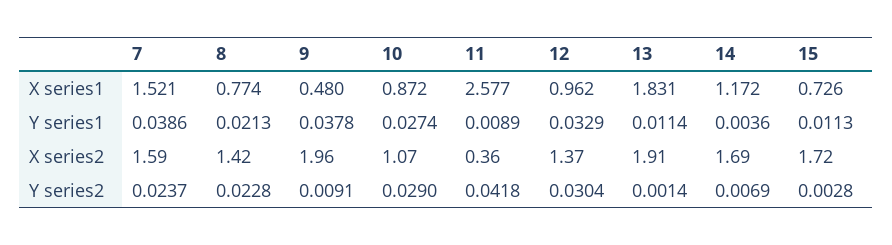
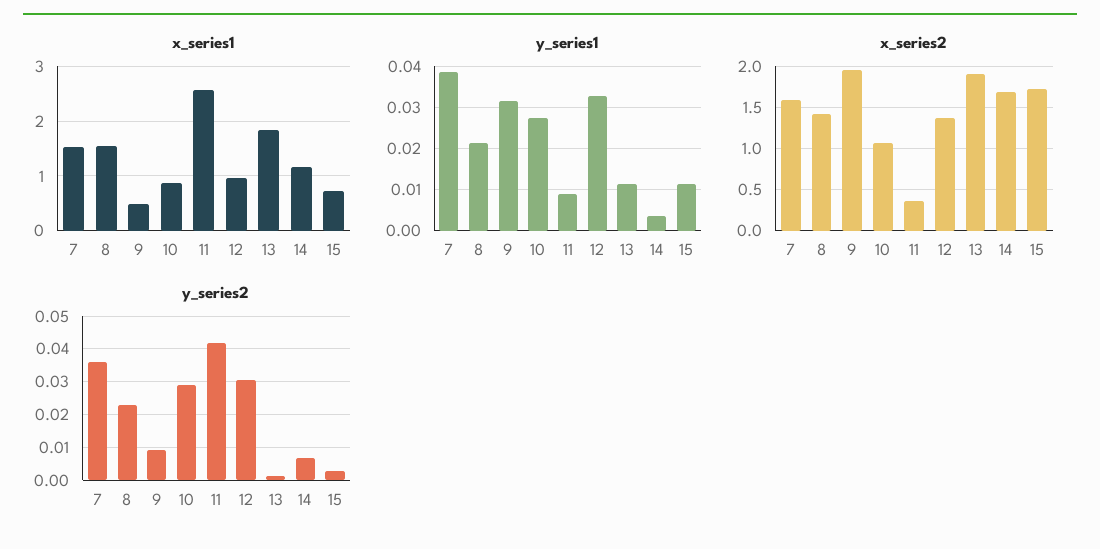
X series1, 8: 0.774 -> 1.6
Y series1, 9: 0.0378 -> 0.032
Y series2, 7: 0.0237 -> 0.036

